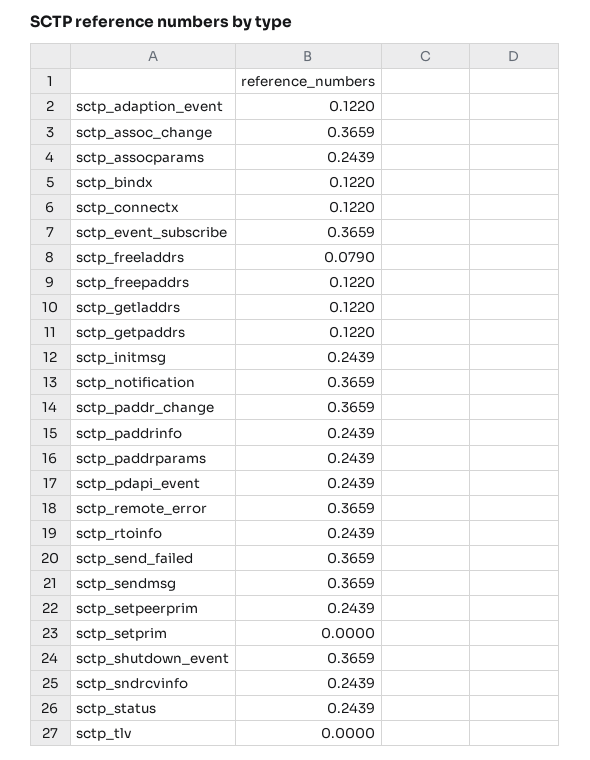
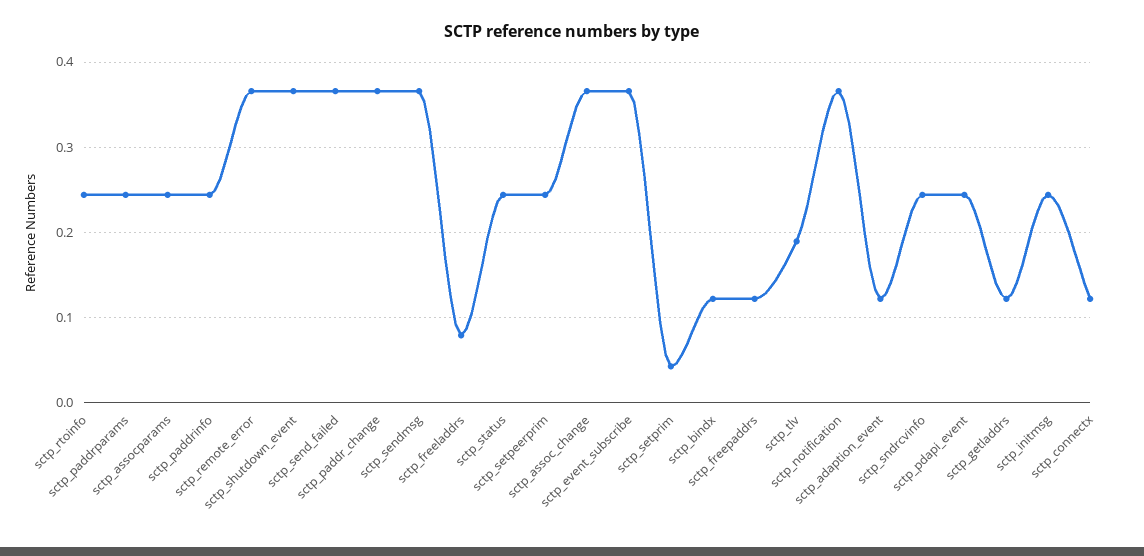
sctp_getpaddrs: 0.122 -> none
sctp_setprim: 0 -> 0.04
sctp_tlv: 0 -> 0.19

